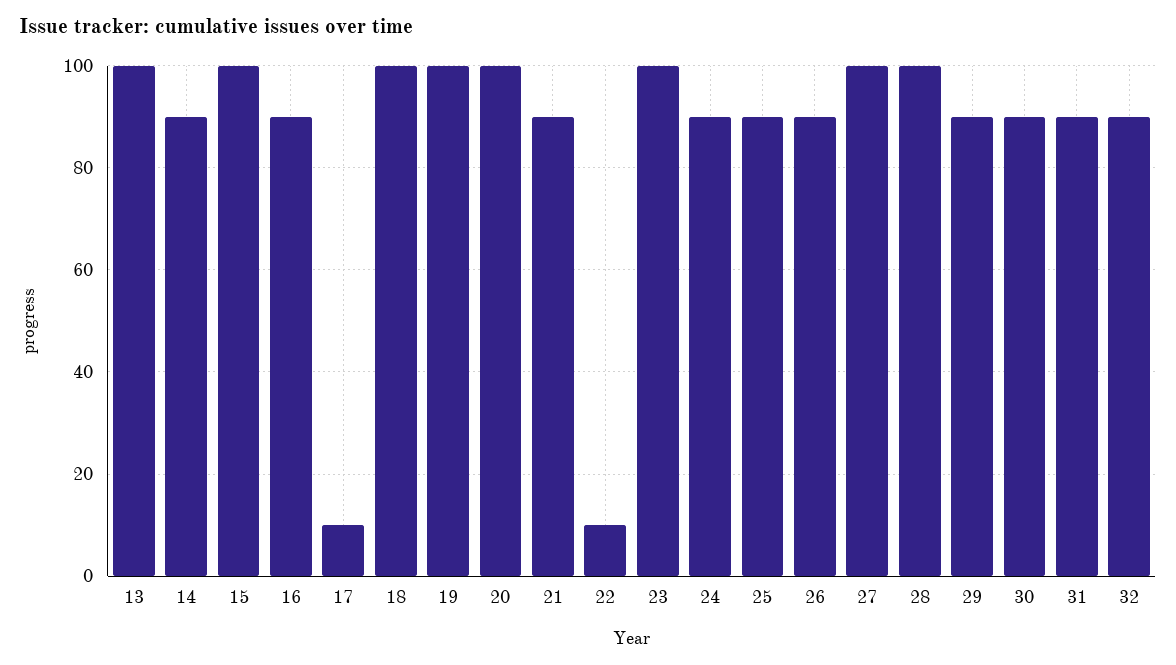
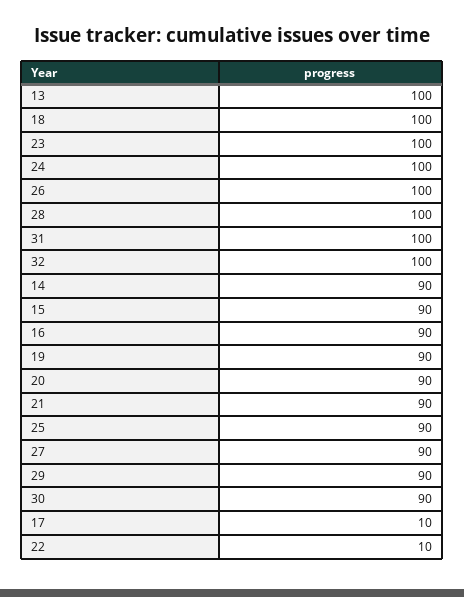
15: 100 -> 90
19: 100 -> 90
20: 100 -> 90
24: 90 -> 100
26: 90 -> 100
27: 100 -> 90
31: 90 -> 100
32: 90 -> 100

